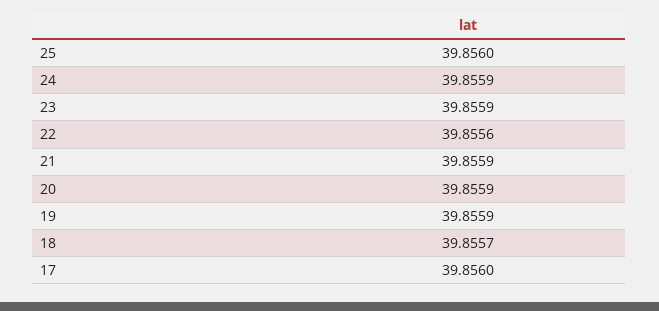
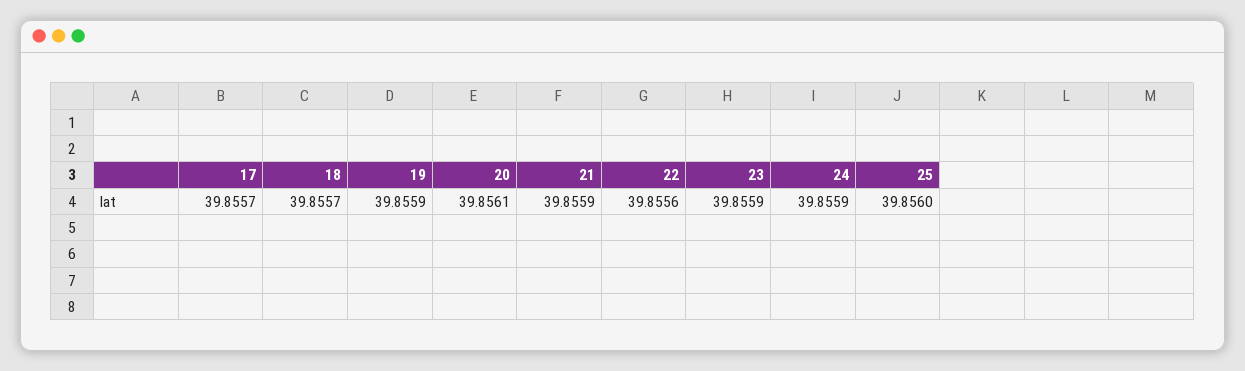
20: 39.8559 -> 39.8561
17: 39.856 -> 39.8557

